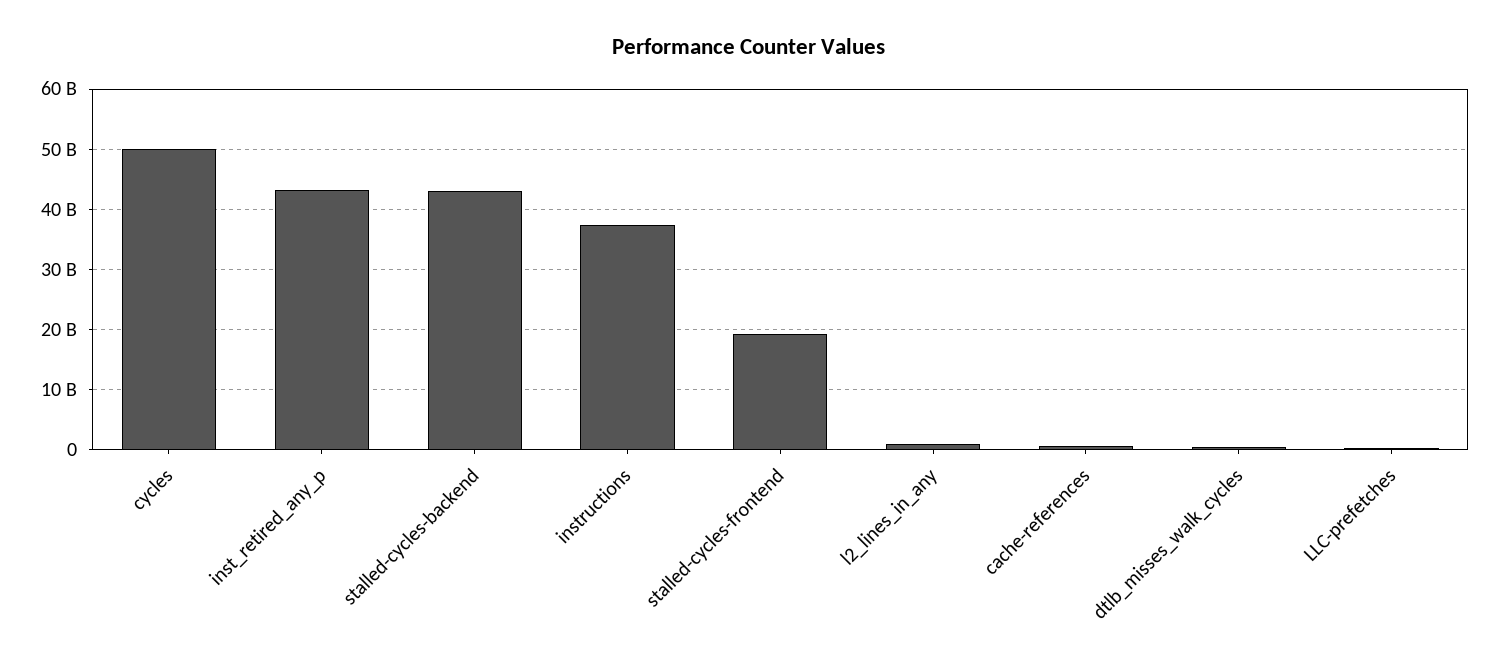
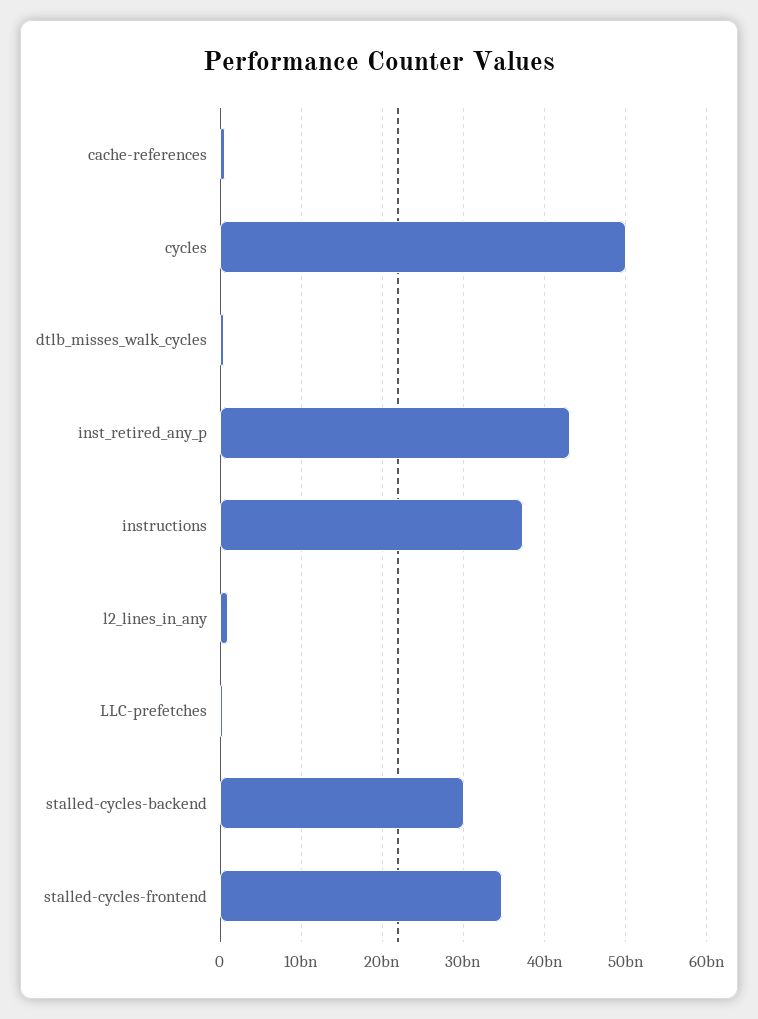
stalled-cycles-backend: 43000000000 -> 30000000000
stalled-cycles-frontend: 19000000000 -> 35000000000

